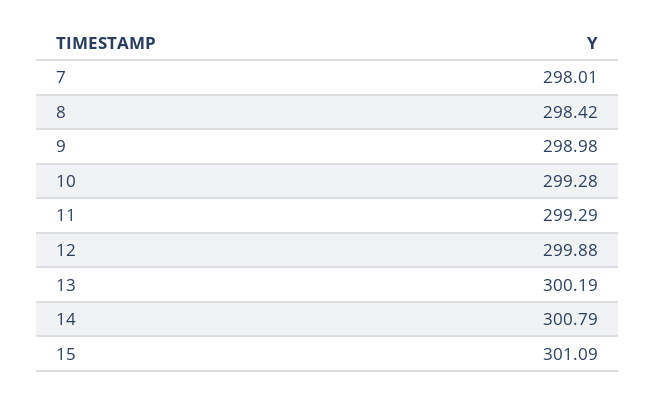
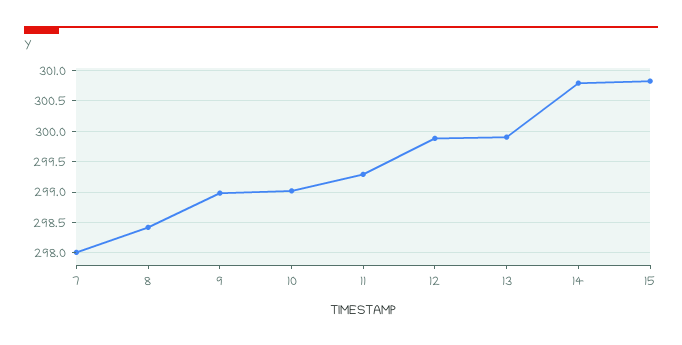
10: 299.28 -> 299
13: 300.19 -> 299.9
15: 301.09 -> 300.8

